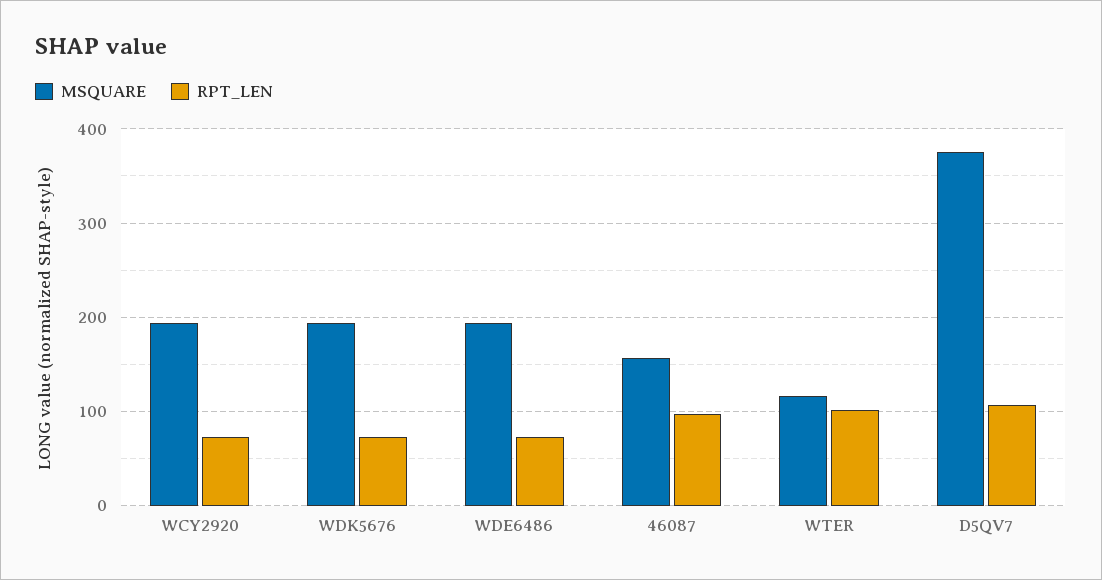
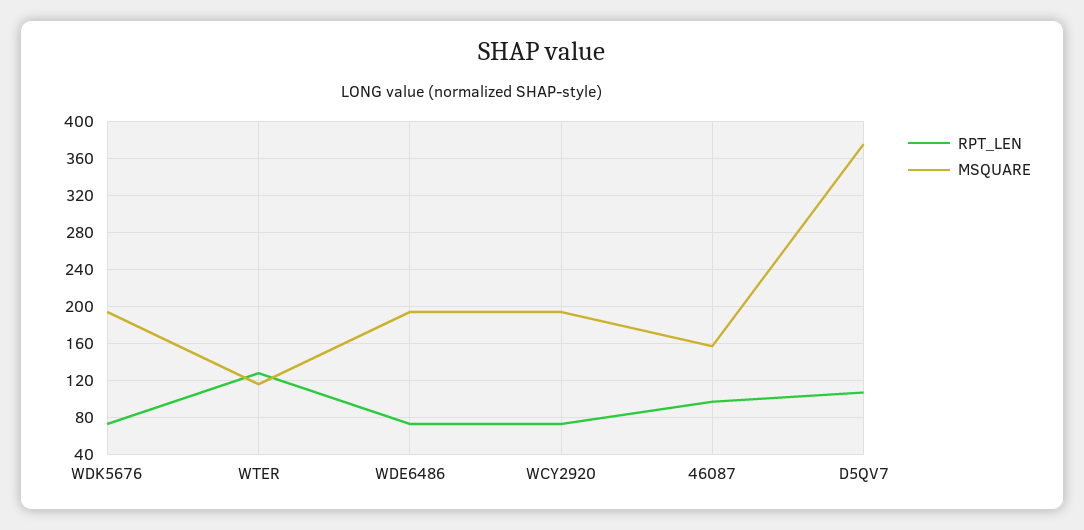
RPT_LEN, WTER: 100 -> 130

